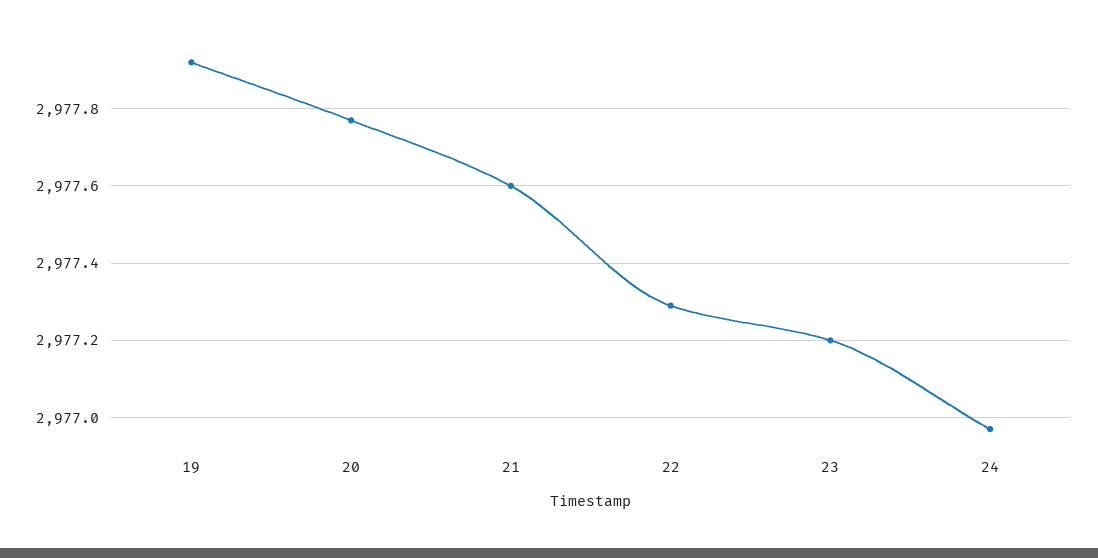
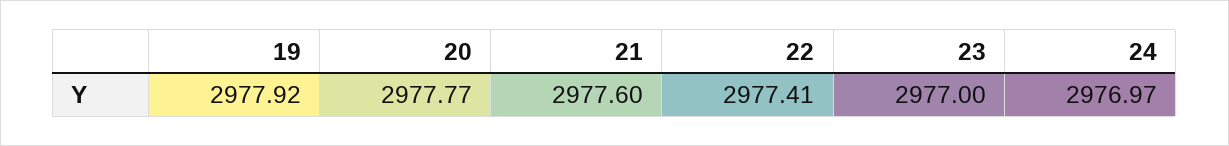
22: 2977.3 -> 2977.41
23: 2977.2 -> 2977

